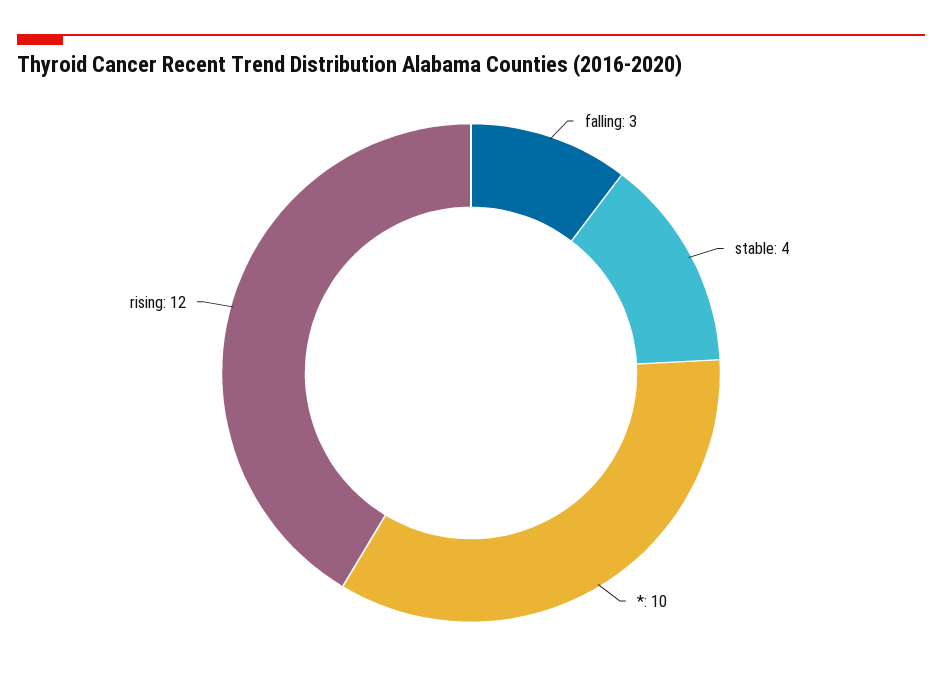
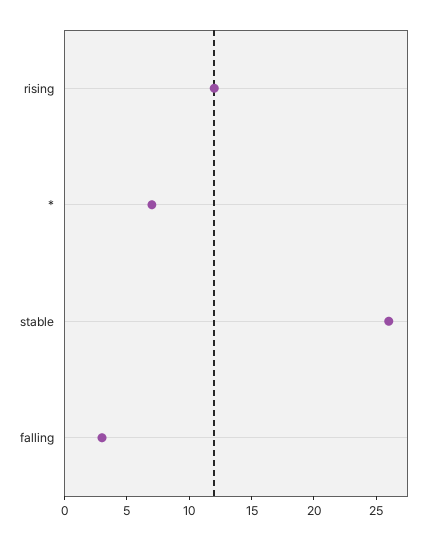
stable: 4 -> 26
*: 10 -> 7

